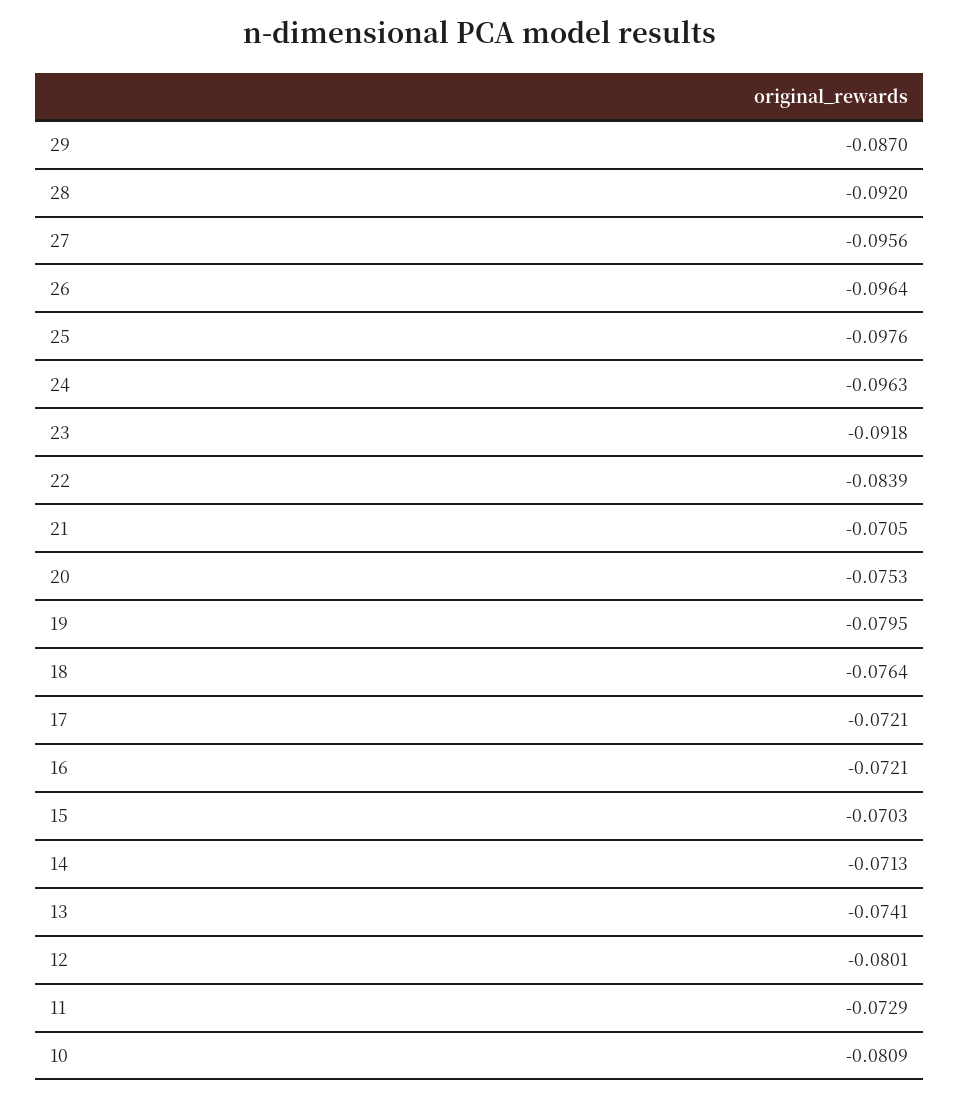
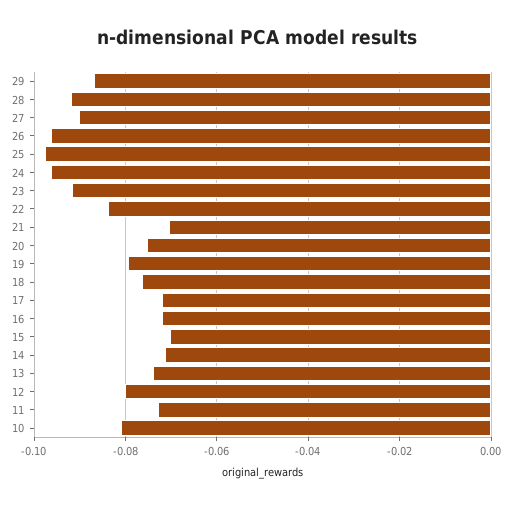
27: -0.0956 -> -0.09

